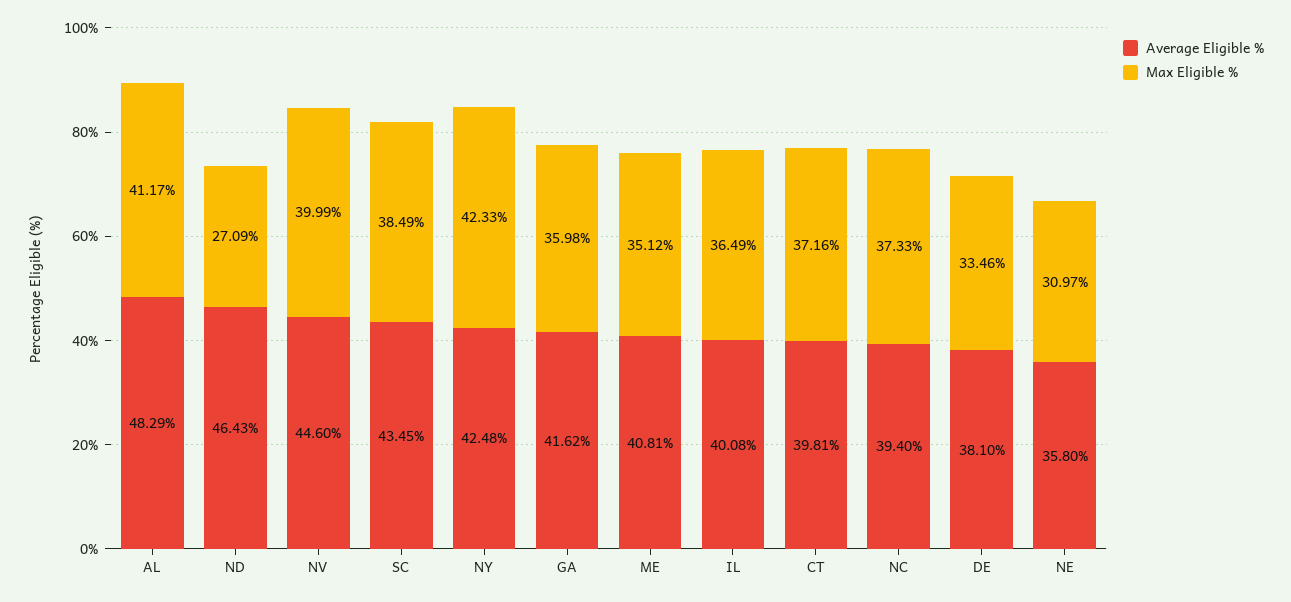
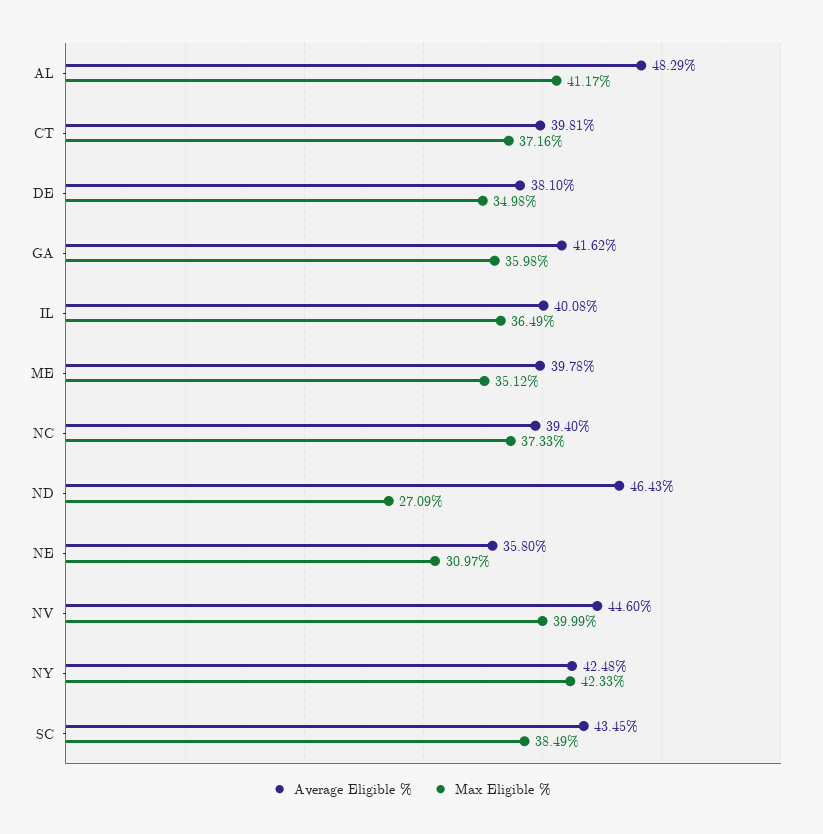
Average Eligible %, ME: 40.81 -> 39.78
Max Eligible %, DE: 33.46 -> 34.98

